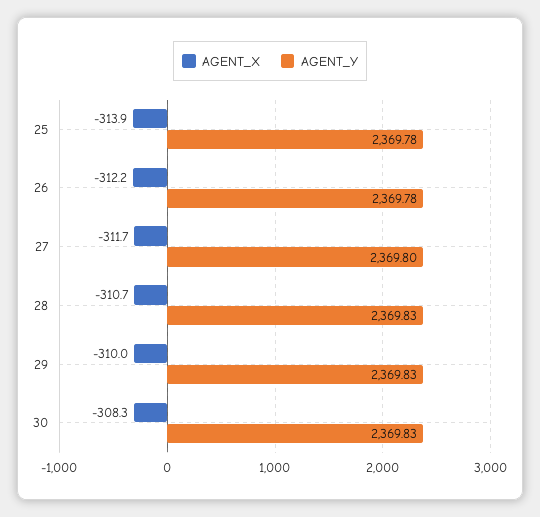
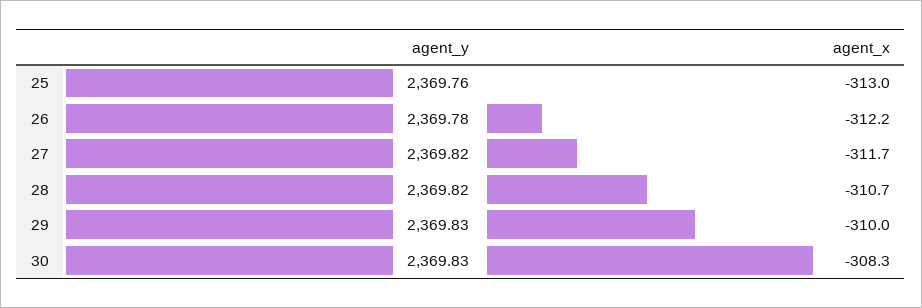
AGENT_X, 25: -313.9 -> -313
AGENT_Y, 25: 2369.78 -> 2369.76
AGENT_Y, 27: 2369.8 -> 2369.82
AGENT_Y, 28: 2369.83 -> 2369.82

